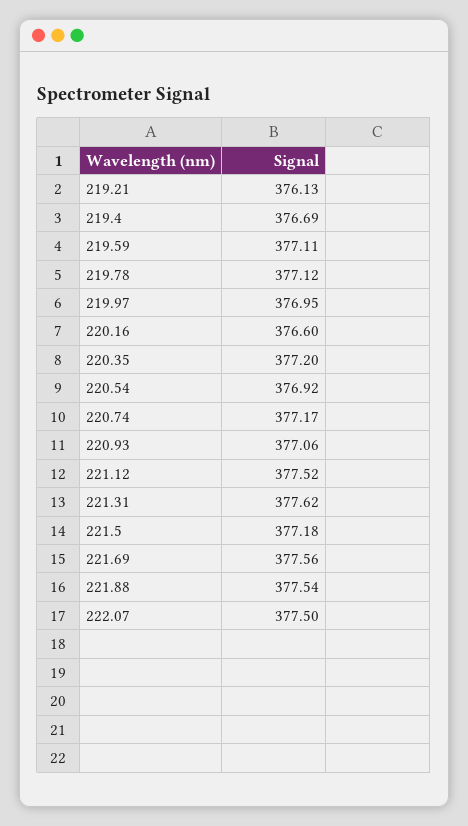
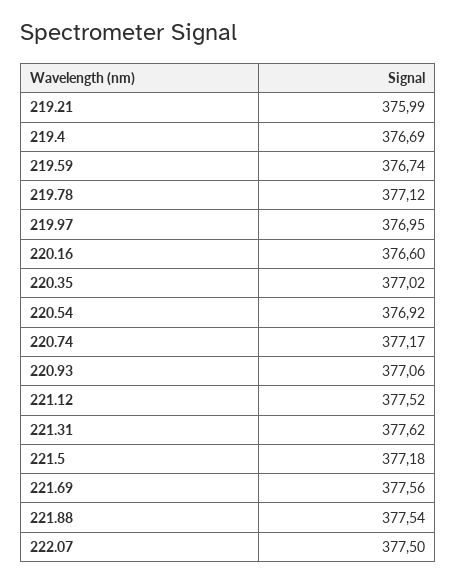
219.21: 376.13 -> 375.99
219.59: 377.11 -> 376.74
220.35: 377.2 -> 377.02

